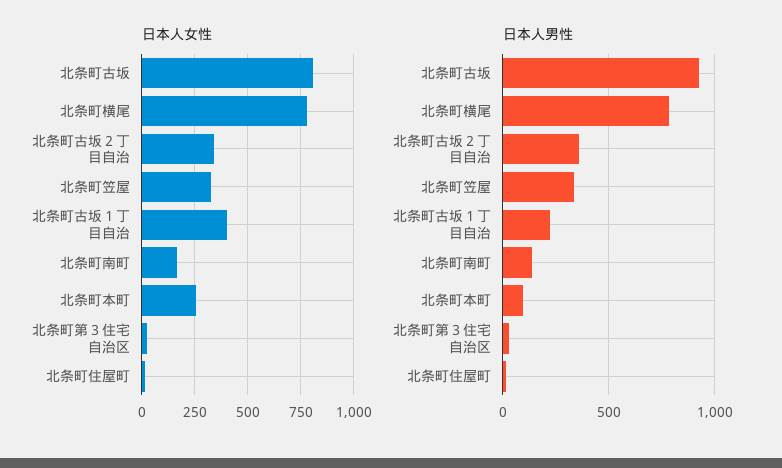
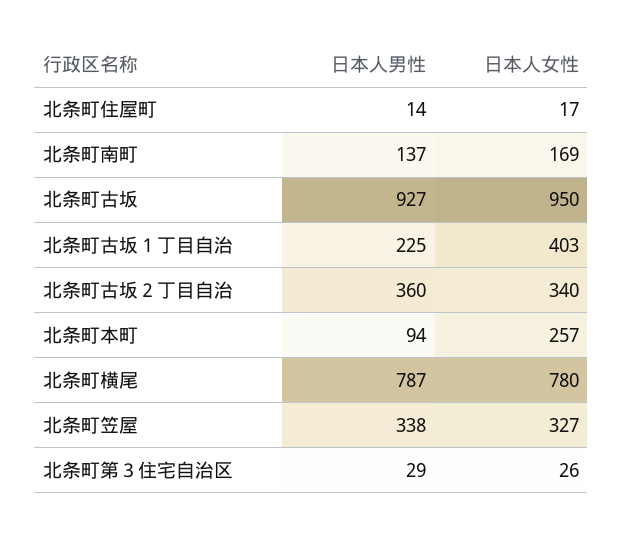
日本人女性, 北条町古坂: 800 -> 950

